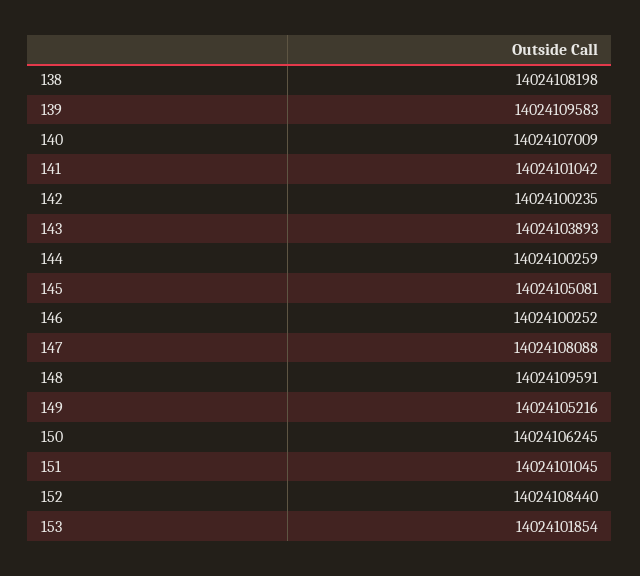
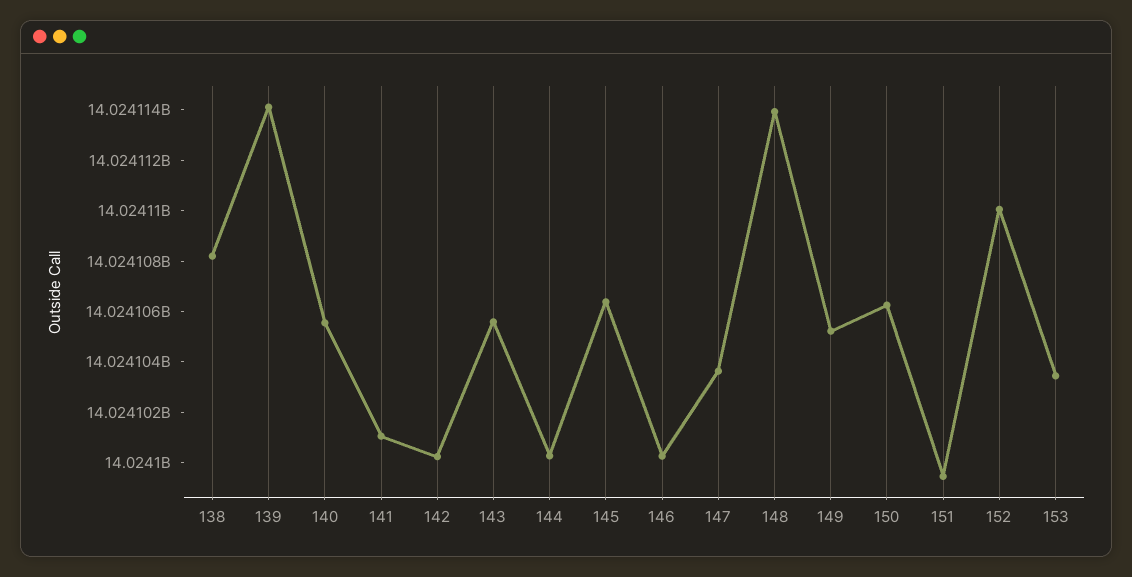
139: 14024109583 -> 14024114000
140: 14024107009 -> 14024105500
143: 14024103893 -> 14024105500
145: 14024105081 -> 14024106500
147: 14024108088 -> 14024103500
148: 14024109591 -> 14024114000
151: 14024101045 -> 14024099500
152: 14024108440 -> 14024110000
153: 14024101854 -> 14024103500

